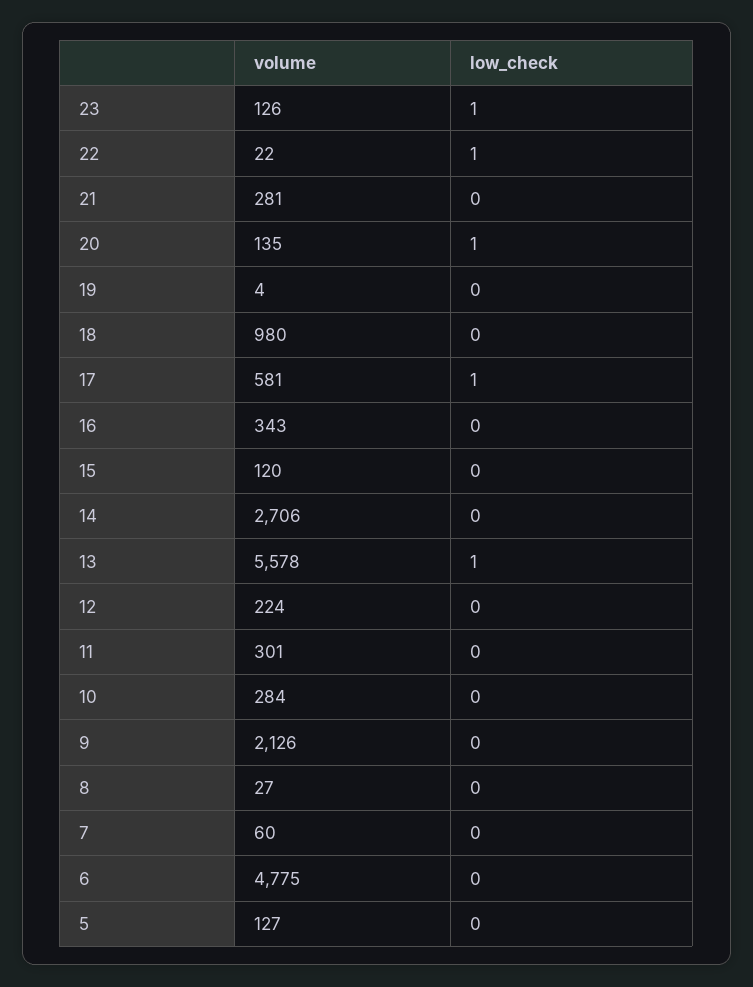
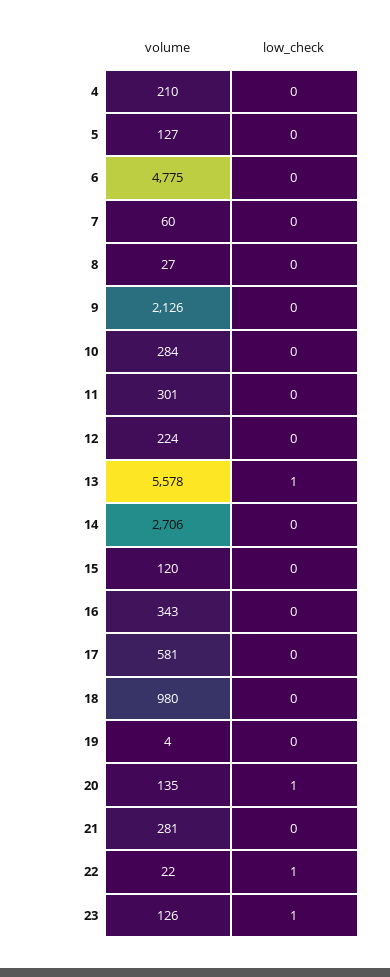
low_check, 17: 1 -> 0
volume, 4: none -> 210
low_check, 4: none -> 0

